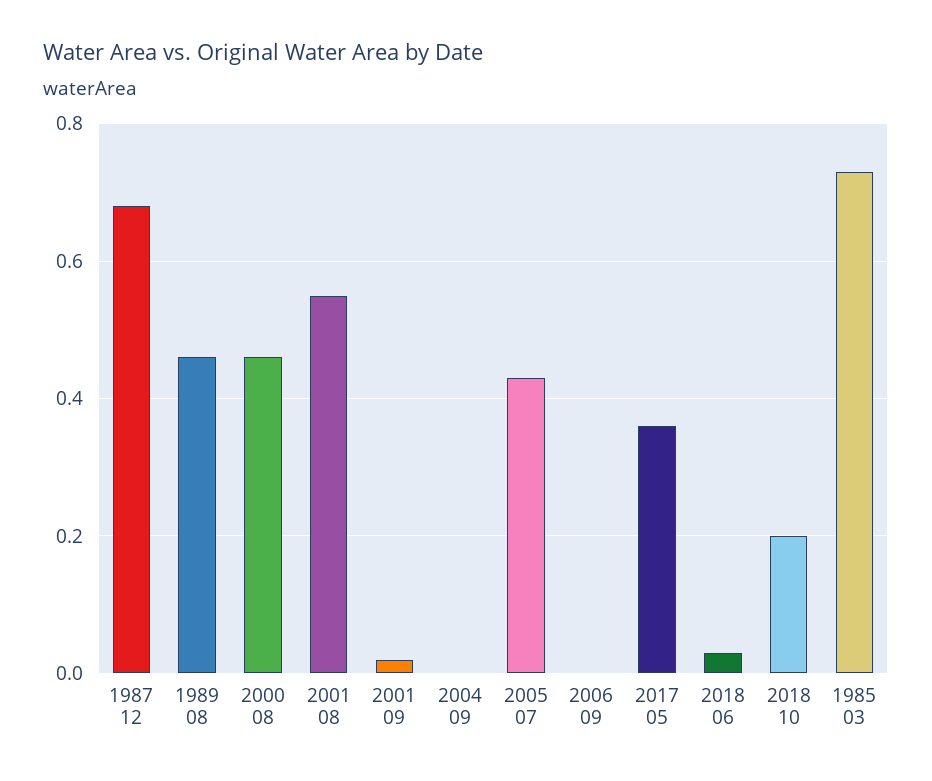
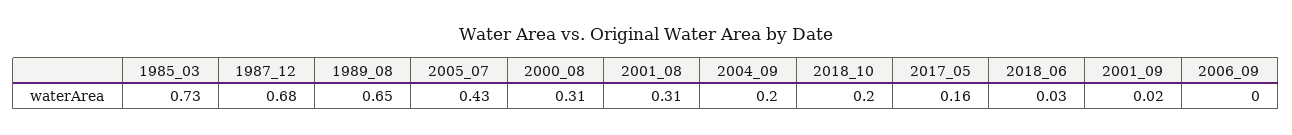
1989 08: 0.45 -> 0.65
2000 08: 0.45 -> 0.31
2001 08: 0.55 -> 0.31
2004 09: 0 -> 0.2
2017 05: 0.35 -> 0.16

